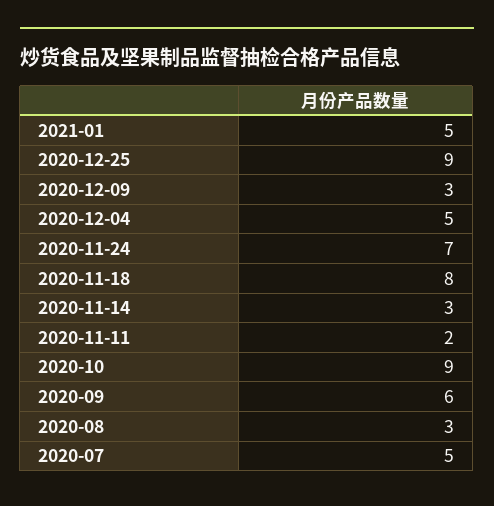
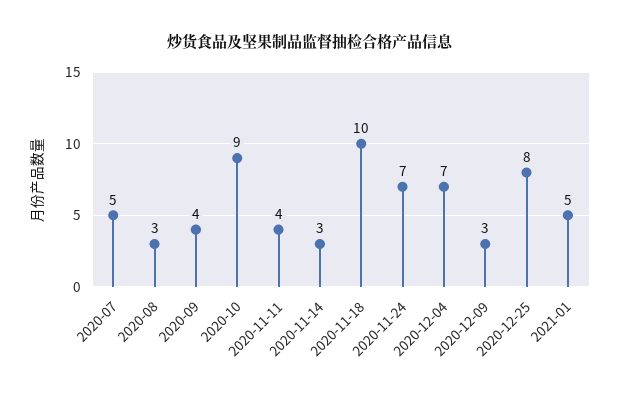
2020-12-25: 9 -> 8
2020-12-04: 5 -> 7
2020-11-18: 8 -> 10
2020-11-11: 2 -> 4
2020-09: 6 -> 4

